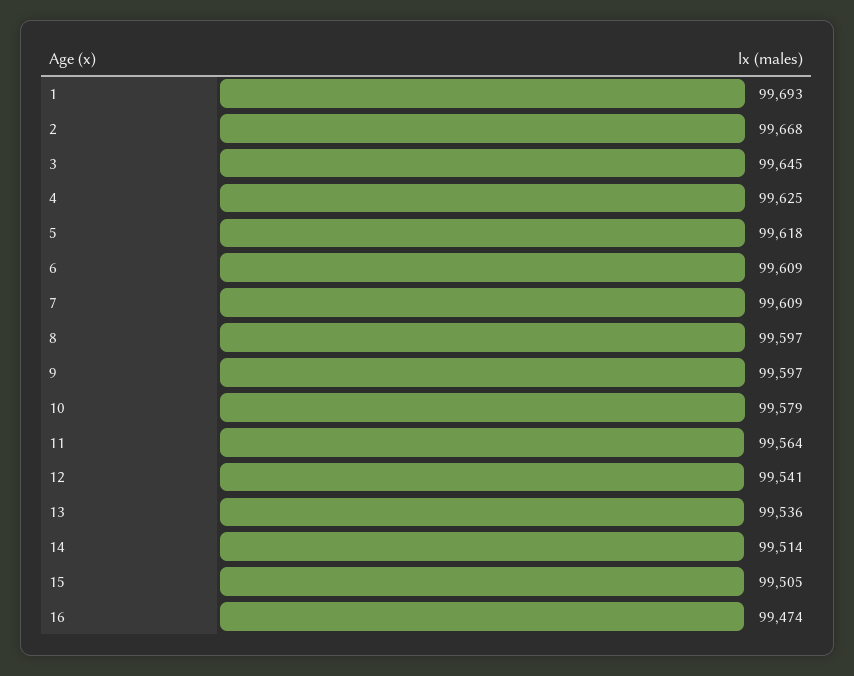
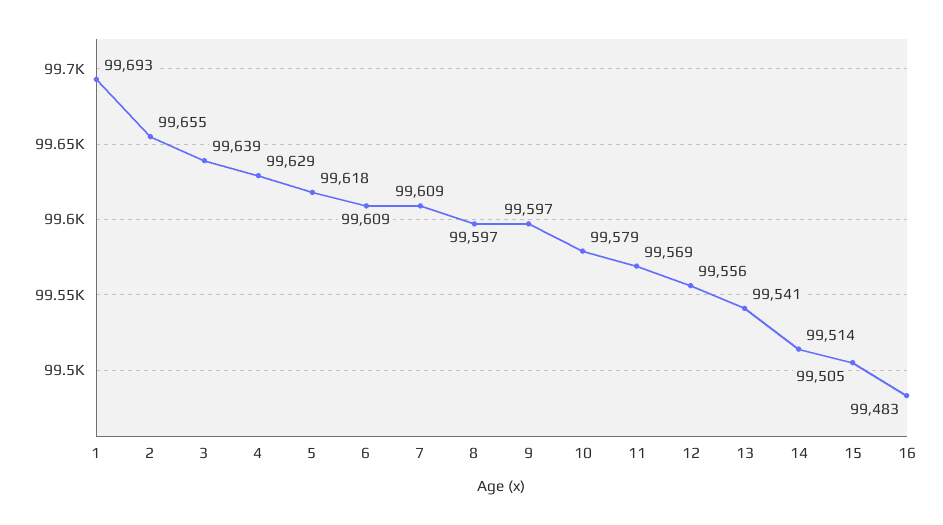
2: 99668 -> 99655
3: 99645 -> 99639
4: 99625 -> 99629
11: 99564 -> 99569
12: 99541 -> 99556
13: 99536 -> 99541
16: 99474 -> 99483

